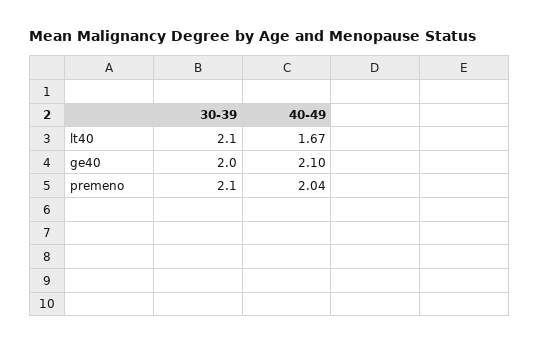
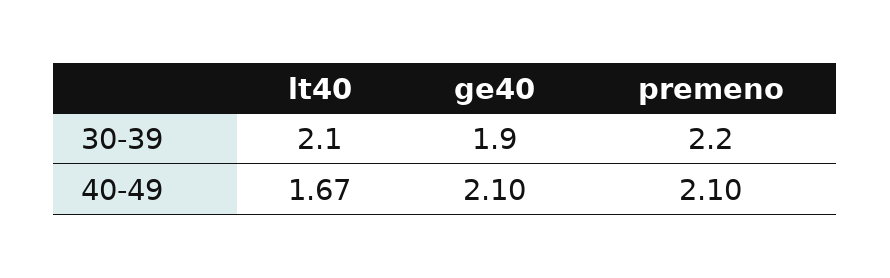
30-39, ge40: 2 -> 1.9
30-39, premeno: 2.1 -> 2.2
40-49, premeno: 2.04 -> 2.1

